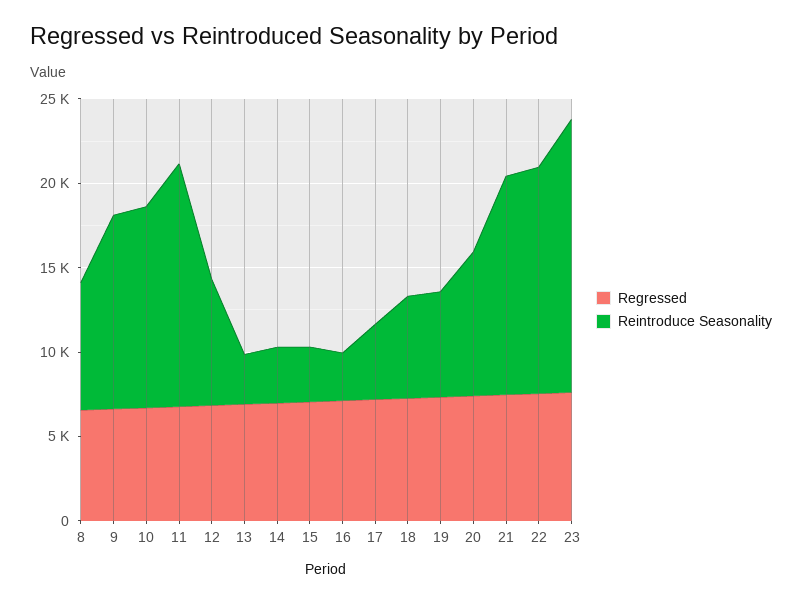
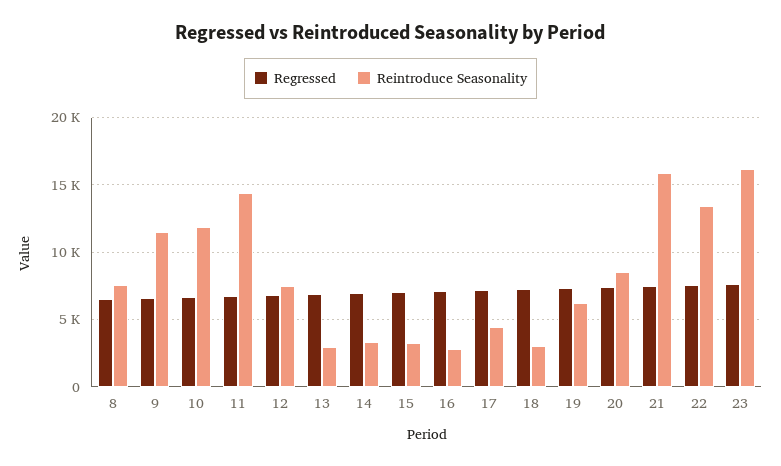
Reintroduce Seasonality, 18: 6000 -> 3000
Reintroduce Seasonality, 21: 13000 -> 16000

